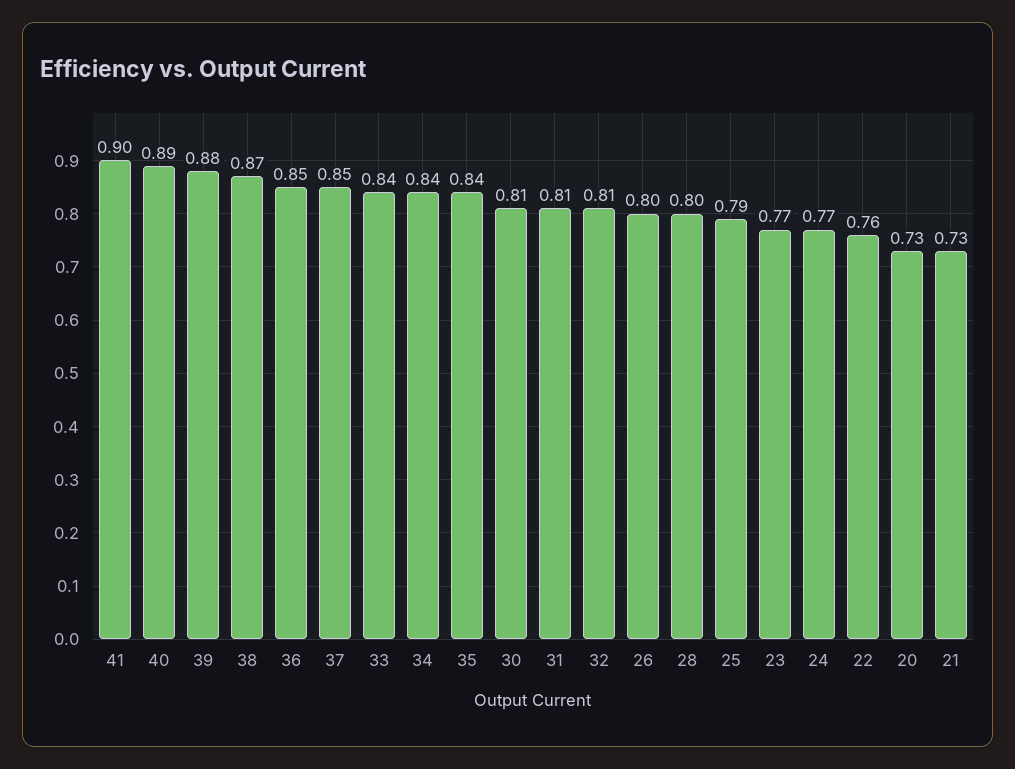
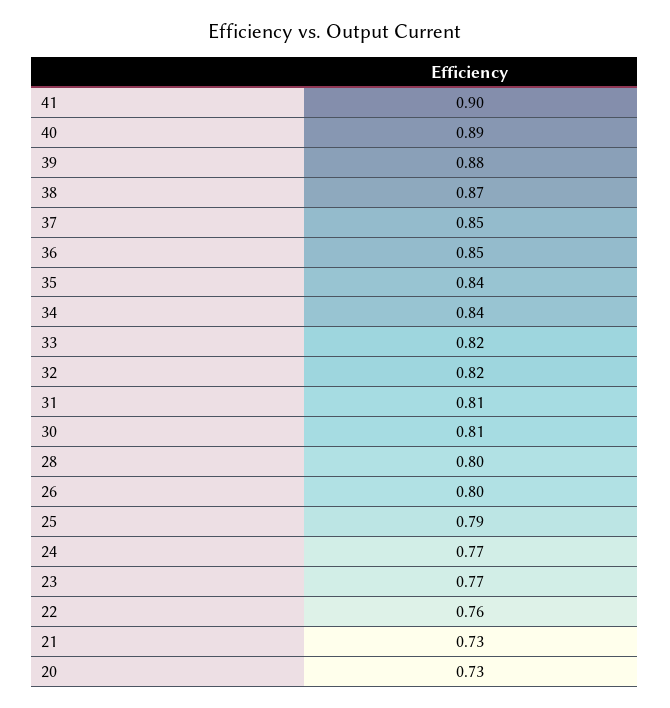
33: 0.84 -> 0.82
32: 0.81 -> 0.82

